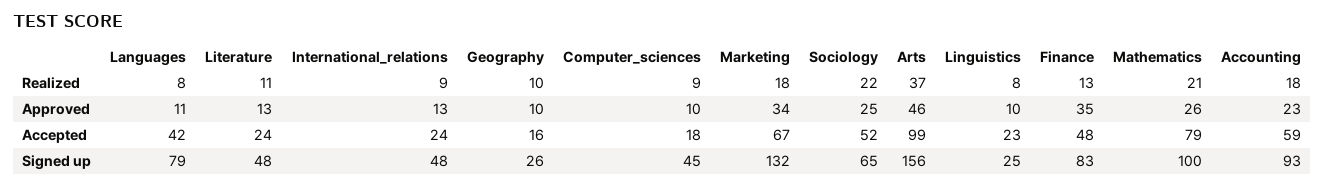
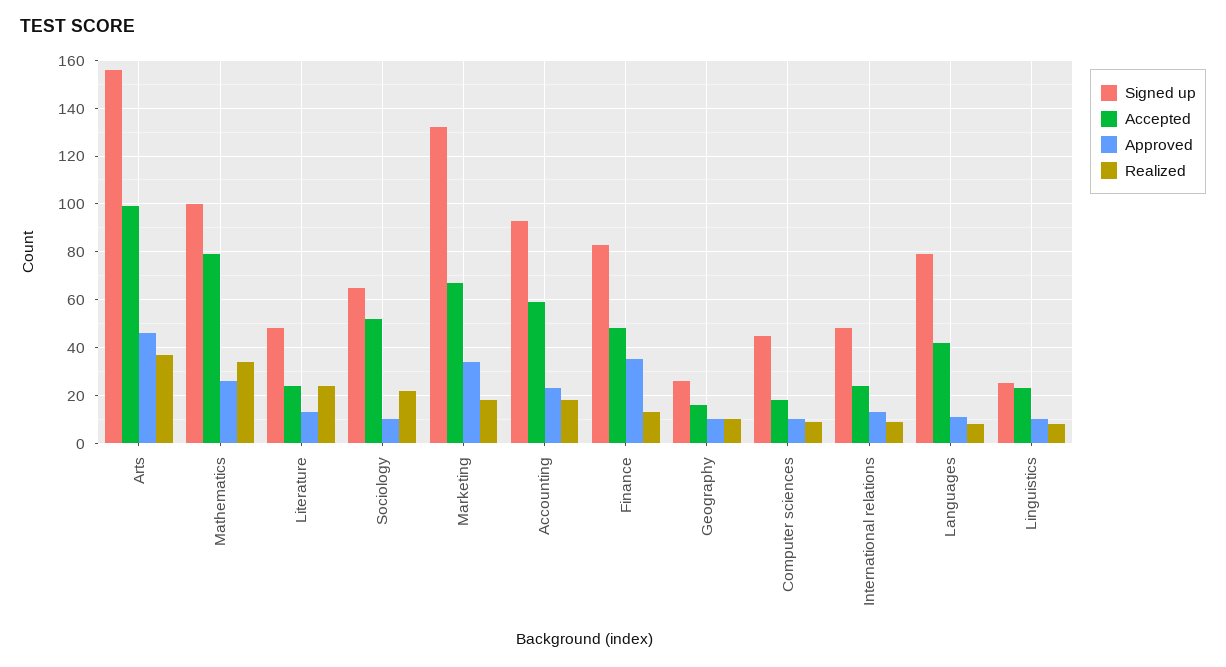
Realized, Literature: 11 -> 25
Realized, Mathematics: 21 -> 35
Approved, Sociology: 25 -> 10

